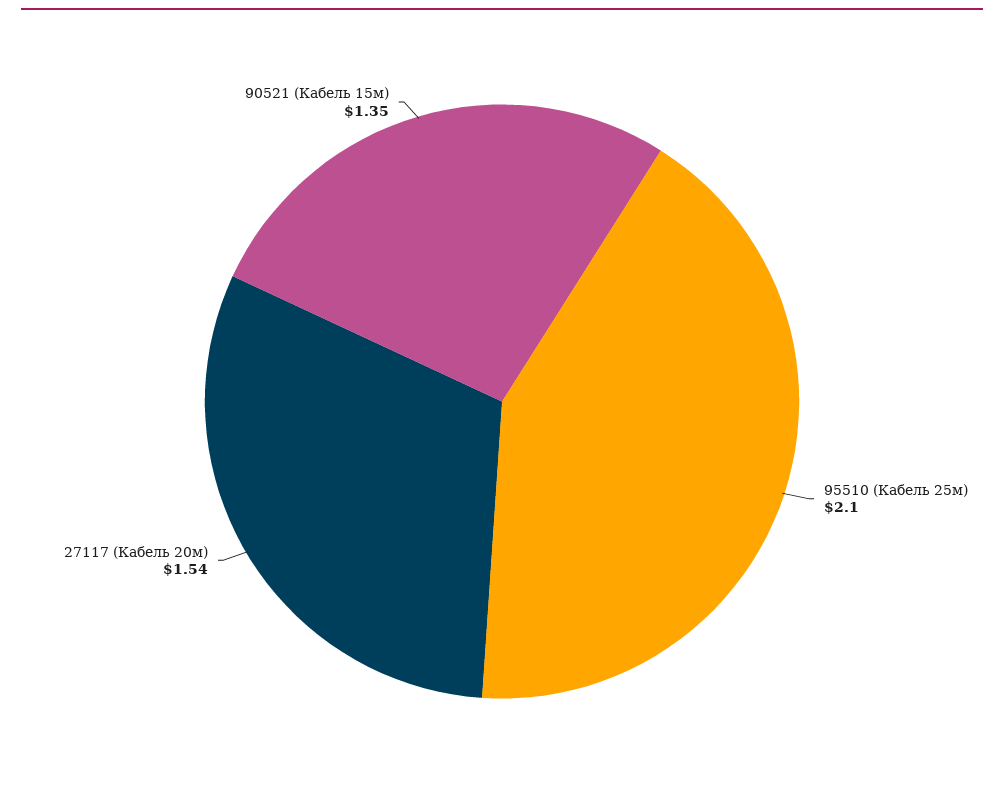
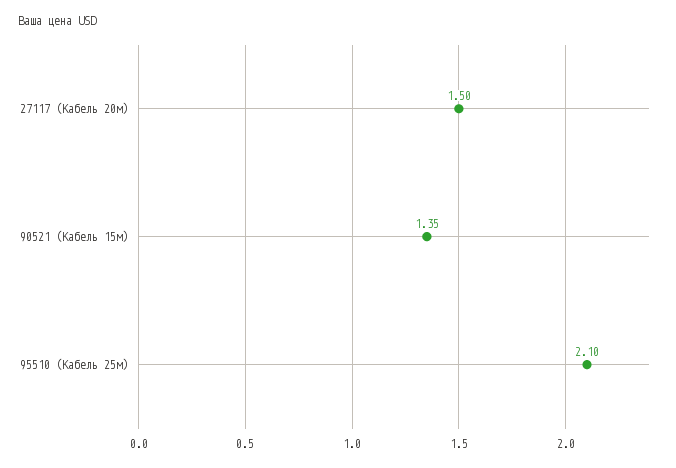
27117 (Кабель 20м): 1.54 -> 1.5

